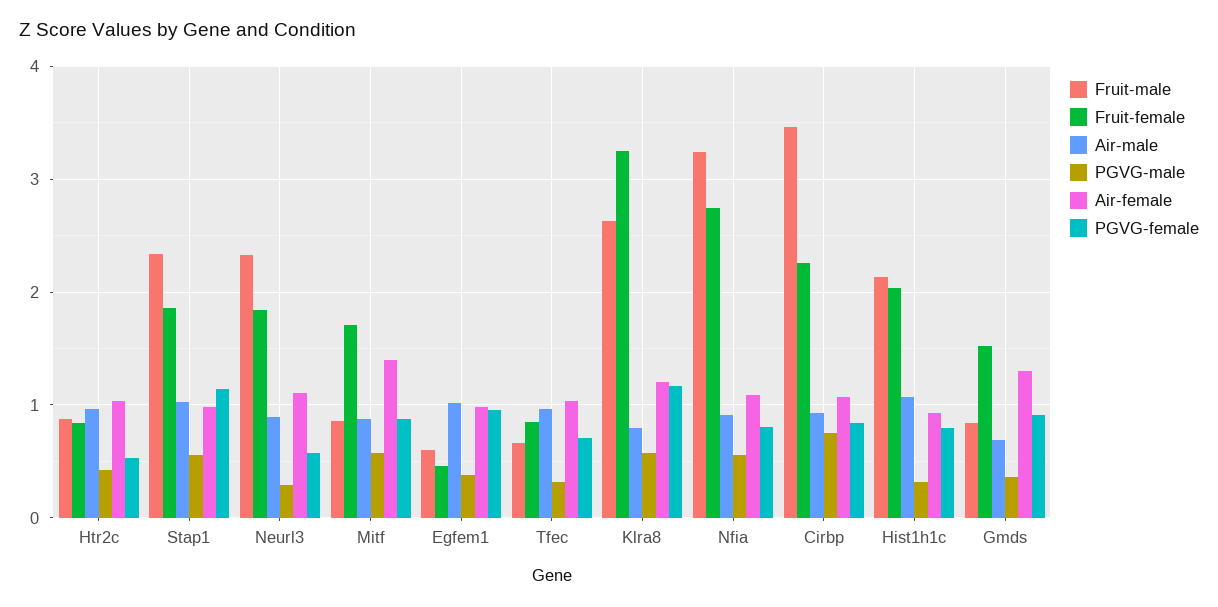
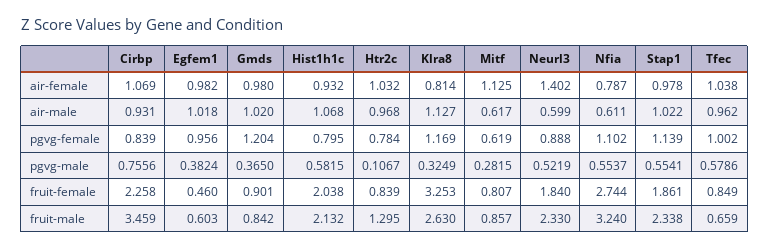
Fruit-male, Htr2c: 0.9 -> 1.295
PGVG-male, Htr2c: 0.4 -> 0.1067
PGVG-female, Htr2c: 0.5 -> 0.784
Air-male, Neurl3: 0.9 -> 0.599
PGVG-male, Neurl3: 0.3 -> 0.5219
Air-female, Neurl3: 1.1 -> 1.402
PGVG-female, Neurl3: 0.6 -> 0.888
Fruit-female, Mitf: 1.7 -> 0.807
Air-male, Mitf: 0.9 -> 0.617
PGVG-male, Mitf: 0.6 -> 0.2815
Air-female, Mitf: 1.4 -> 1.125
PGVG-female, Mitf: 0.9 -> 0.619
PGVG-male, Tfec: 0.3 -> 0.5786
PGVG-female, Tfec: 0.7 -> 1.002
Air-male, Klra8: 0.8 -> 1.127
PGVG-male, Klra8: 0.6 -> 0.3249
Air-female, Klra8: 1.2 -> 0.814
Air-male, Nfia: 0.9 -> 0.611
Air-female, Nfia: 1.1 -> 0.787
PGVG-female, Nfia: 0.8 -> 1.102
PGVG-male, Hist1h1c: 0.3 -> 0.5815
Fruit-female, Gmds: 1.5 -> 0.901
Air-male, Gmds: 0.7 -> 1.02
Air-female, Gmds: 1.3 -> 0.98
PGVG-female, Gmds: 0.9 -> 1.204

